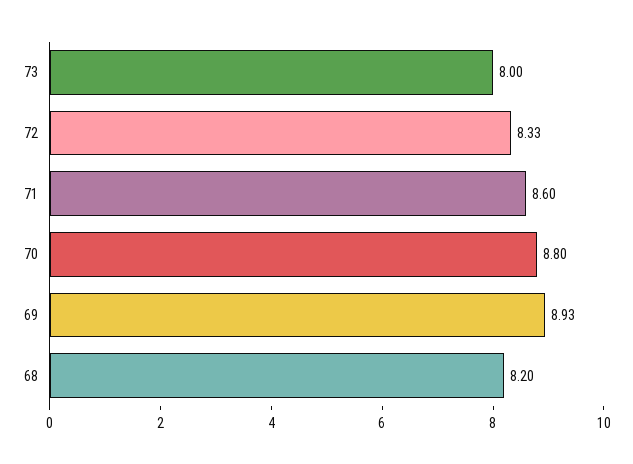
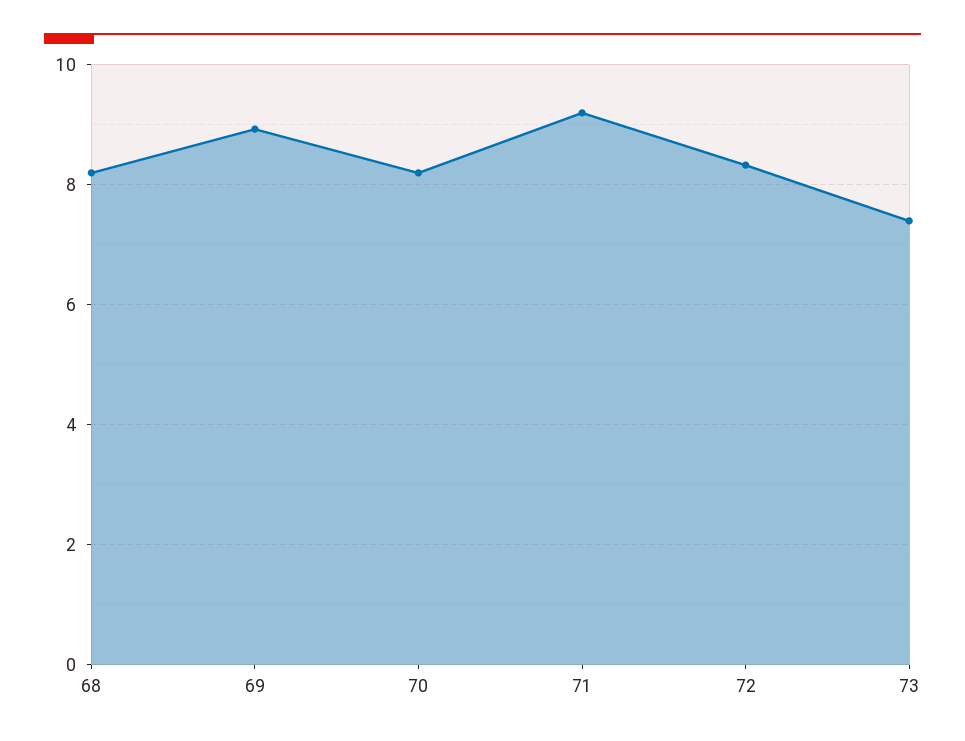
73: 8 -> 7.4
71: 8.6 -> 9.2
70: 8.8 -> 8.2

